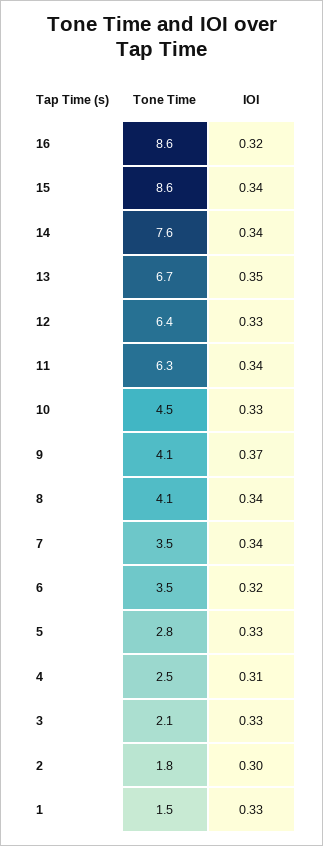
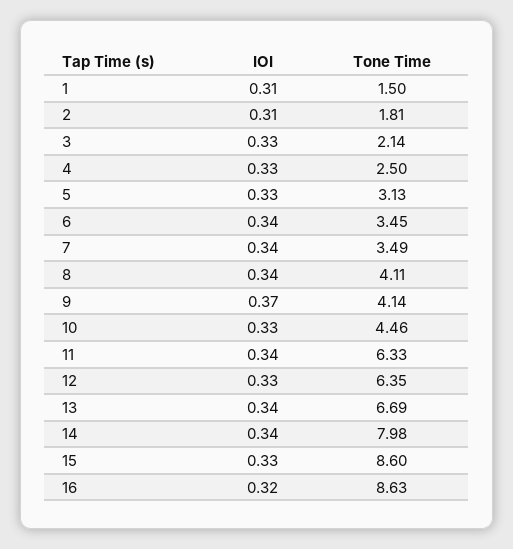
IOI, 15: 0.34 -> 0.33
Tone Time, 14: 7.6 -> 7.98
IOI, 13: 0.35 -> 0.34
IOI, 6: 0.32 -> 0.34
Tone Time, 5: 2.8 -> 3.13
IOI, 4: 0.31 -> 0.33
IOI, 2: 0.3 -> 0.31
IOI, 1: 0.33 -> 0.31

